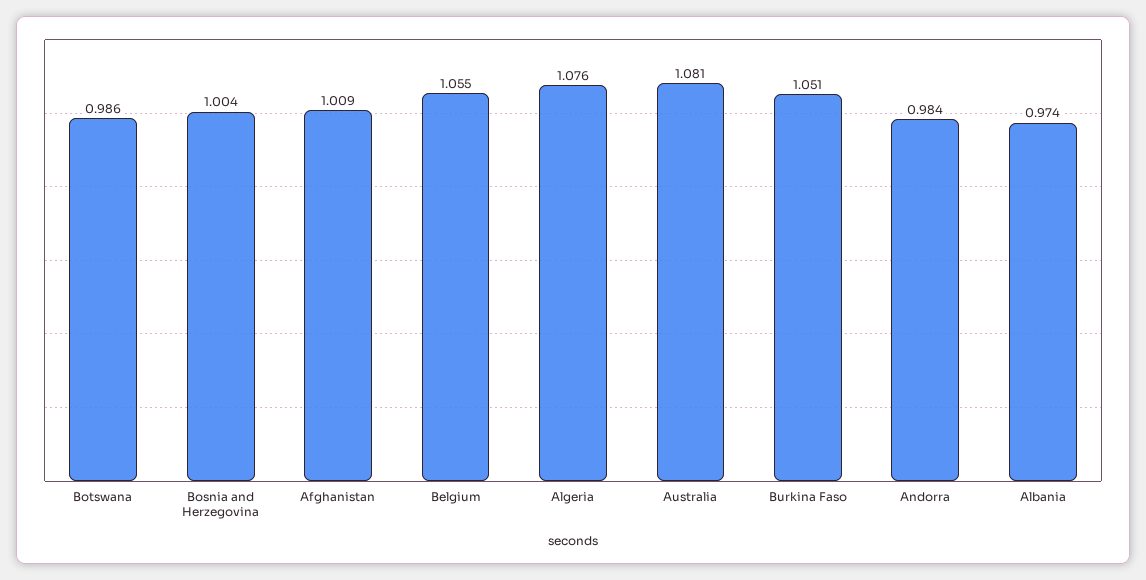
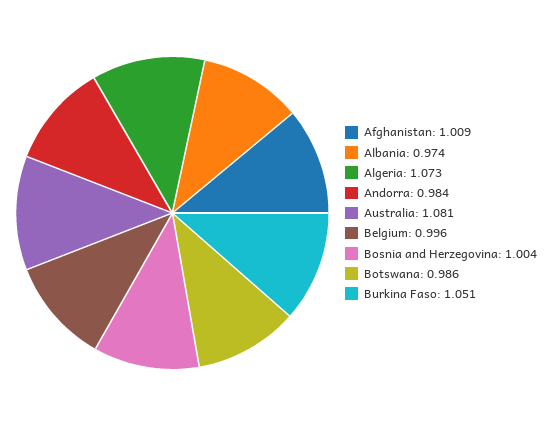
Belgium: 1.055 -> 0.996
Algeria: 1.076 -> 1.073

